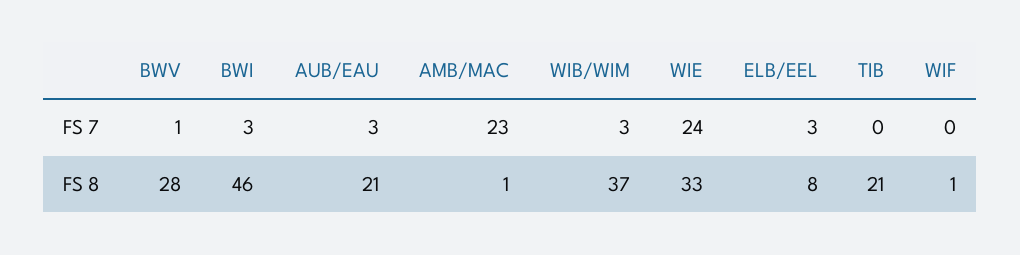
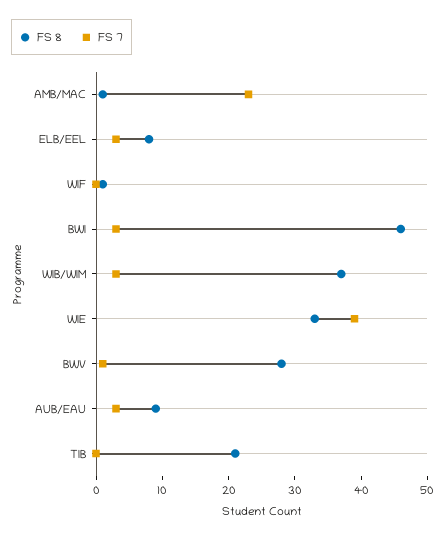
FS 7, WIE: 24 -> 40
FS 8, AUB/EAU: 21 -> 10

